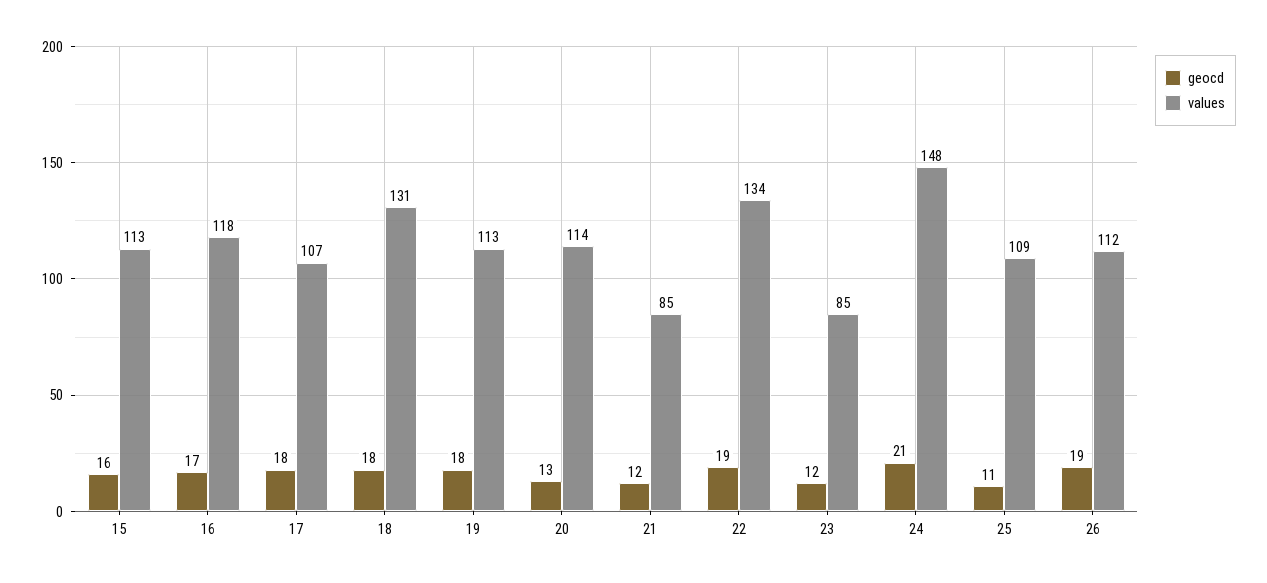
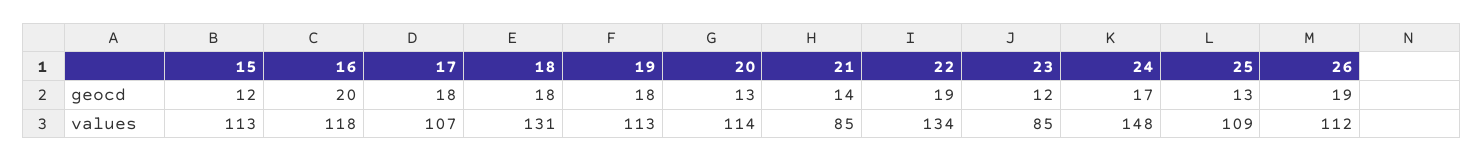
geocd, 15: 16 -> 12
geocd, 16: 17 -> 20
geocd, 21: 12 -> 14
geocd, 24: 21 -> 17
geocd, 25: 11 -> 13

